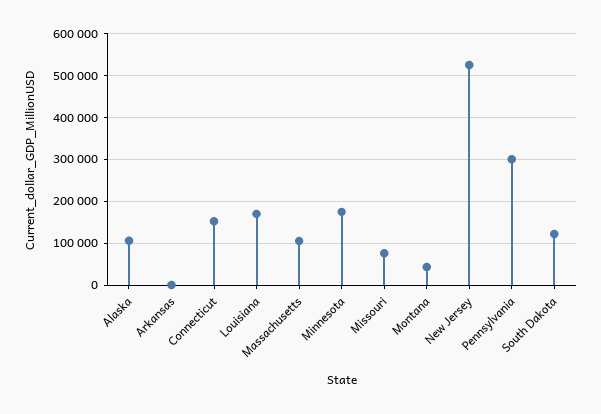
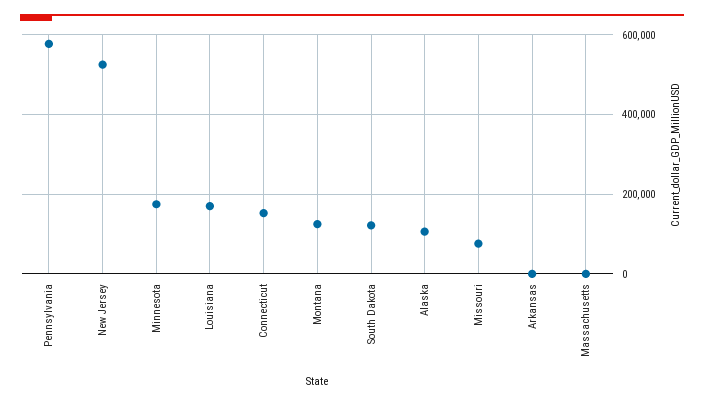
Massachusetts: 100000 -> 0
Montana: 40000 -> 120000
Pennsylvania: 300000 -> 580000

